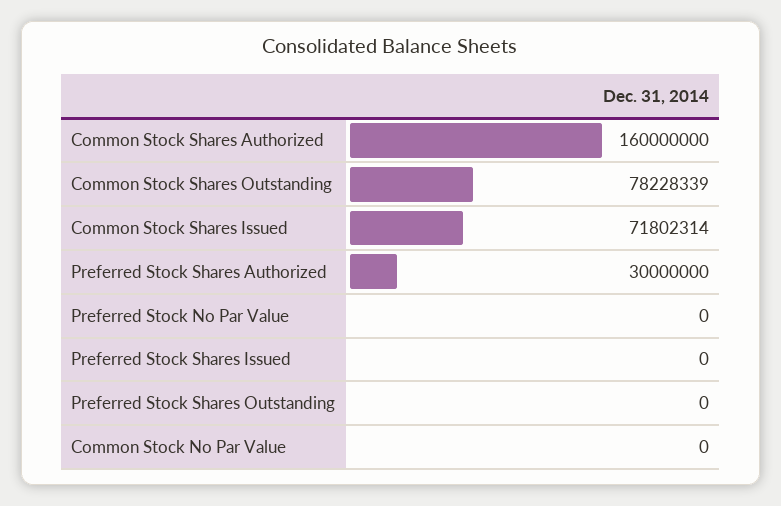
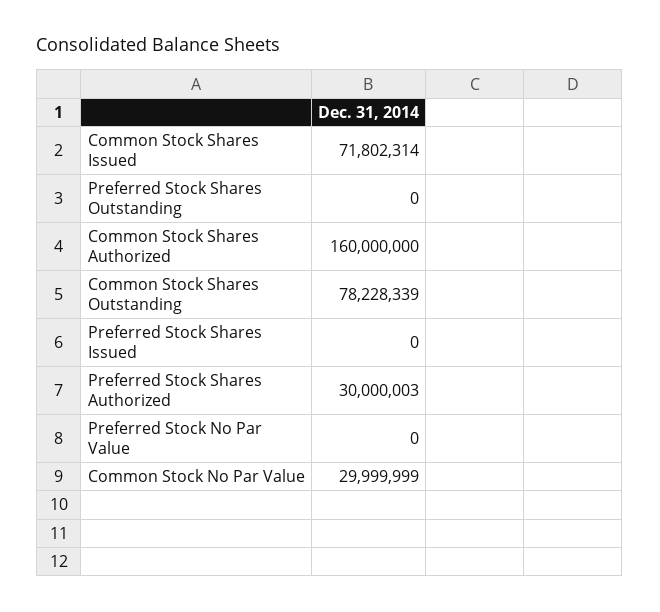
Preferred Stock Shares Authorized: 30000000 -> 30000003
Common Stock No Par Value: 0 -> 29999999

